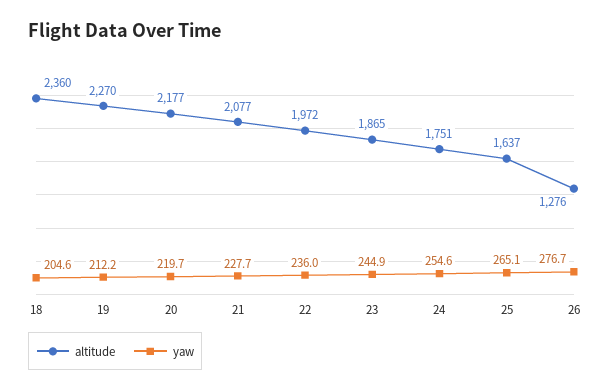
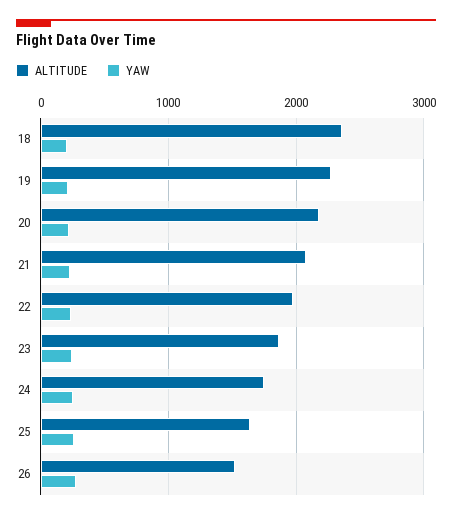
altitude, 26: 1276 -> 1500

